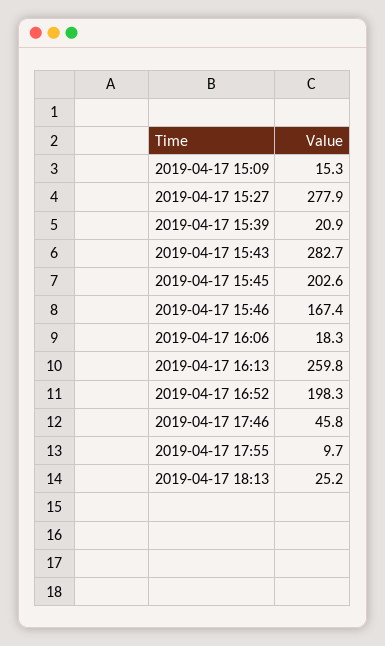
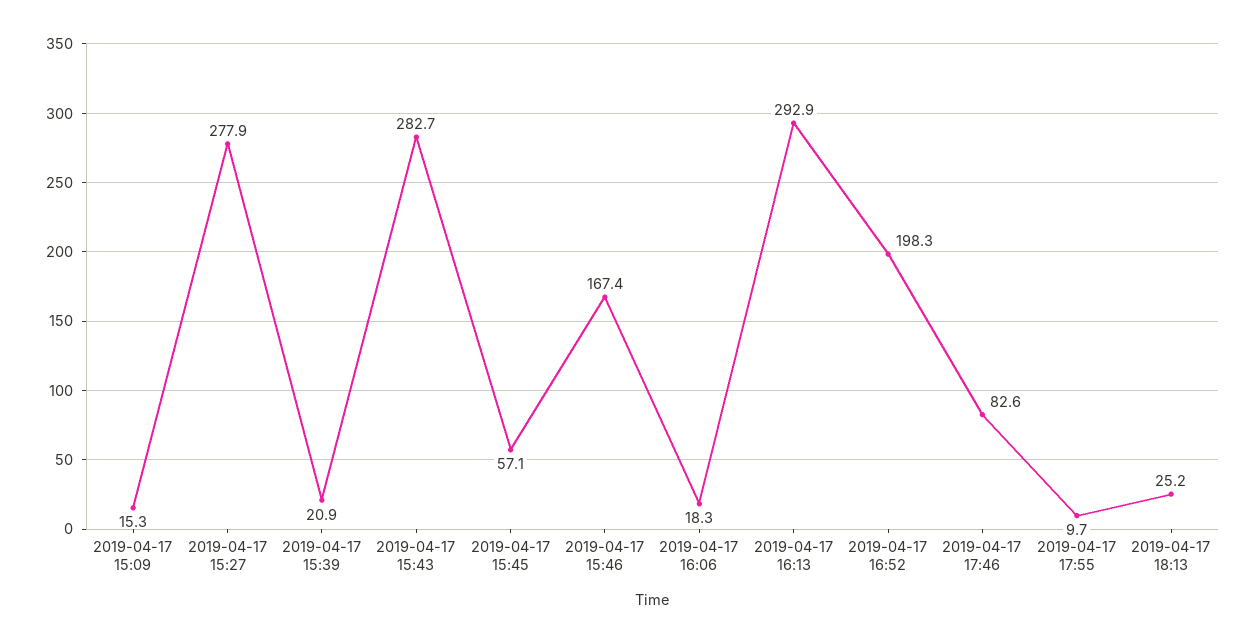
2019-04-17 15:45: 202.6 -> 57.1
2019-04-17 16:13: 259.8 -> 292.9
2019-04-17 17:46: 45.8 -> 82.6

